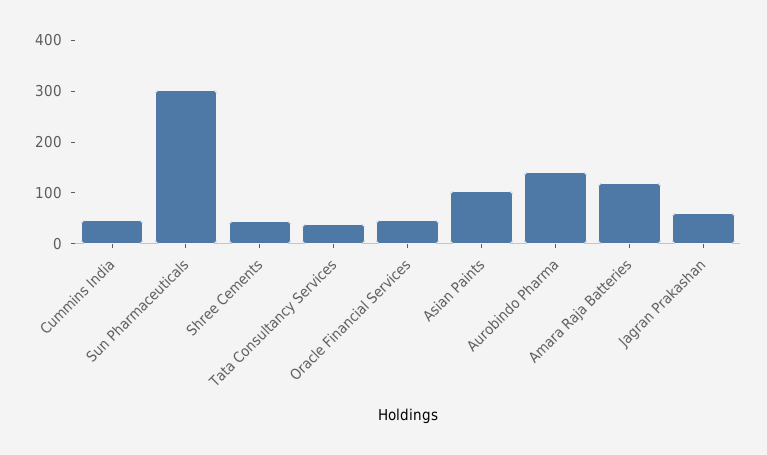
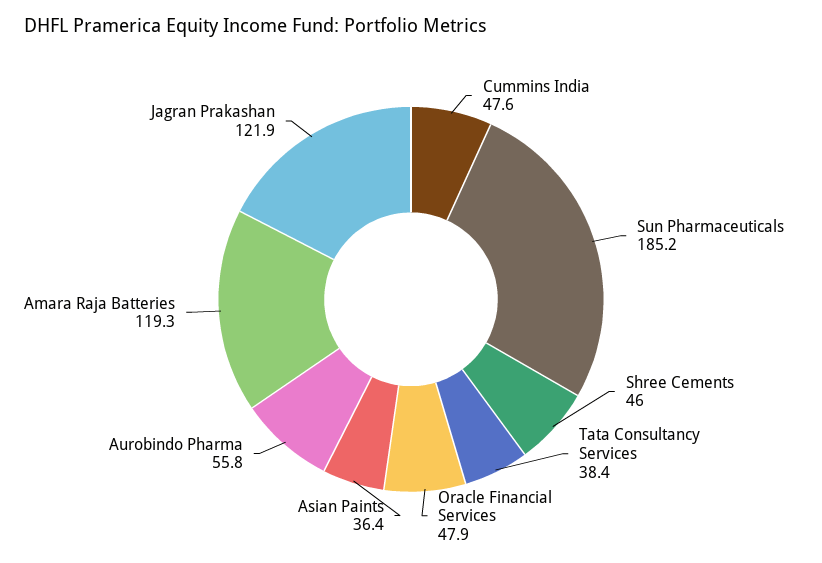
Sun Pharmaceuticals: 300 -> 185.2
Asian Paints: 100 -> 36.4
Aurobindo Pharma: 140 -> 55.8
Jagran Prakashan: 60 -> 121.9

